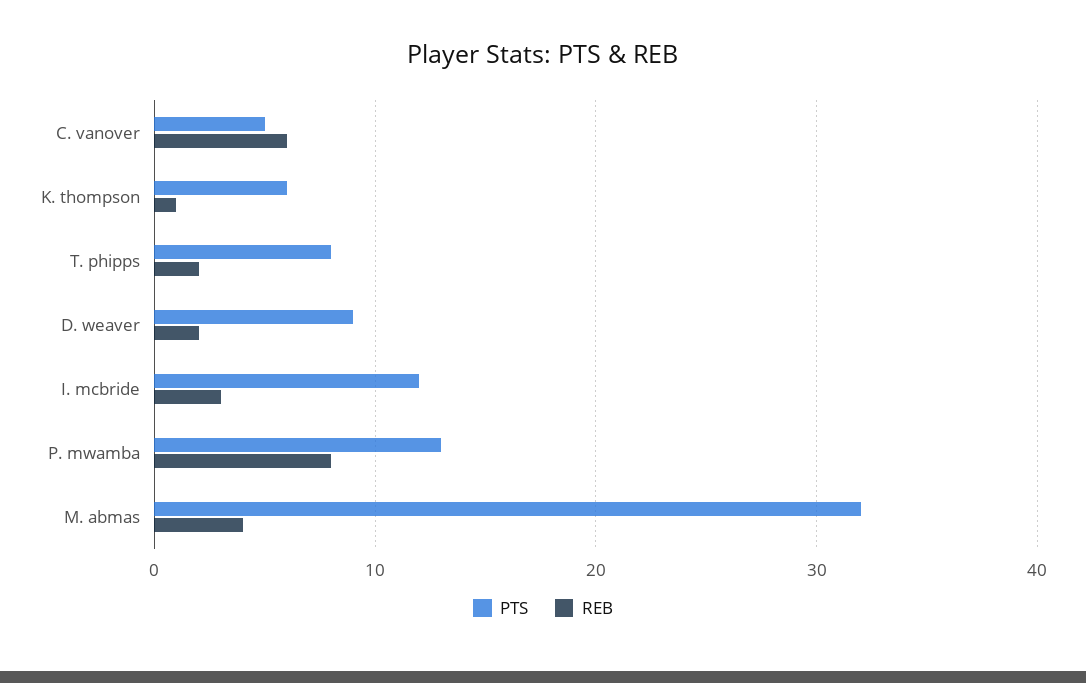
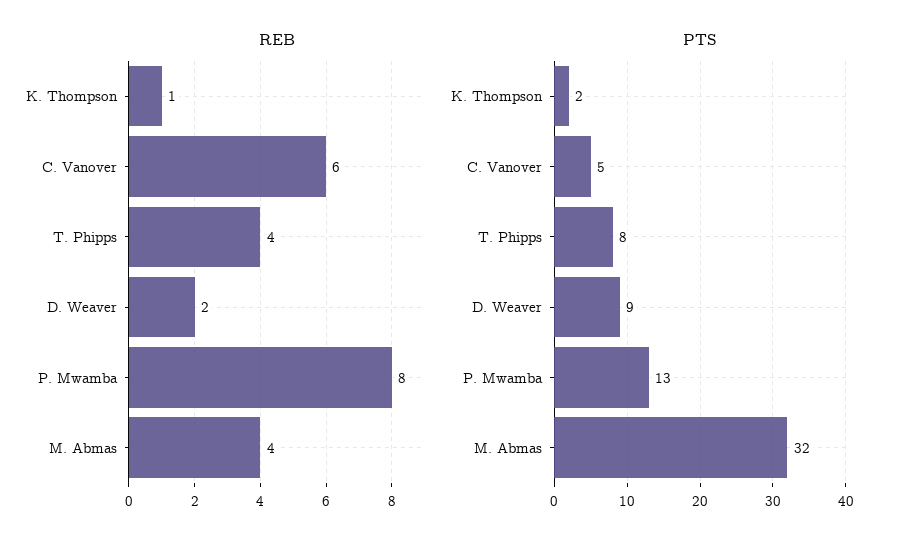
PTS, K. thompson: 6 -> 2
REB, T. phipps: 2 -> 4
PTS, I. mcbride: 12 -> none
REB, I. mcbride: 3 -> none

